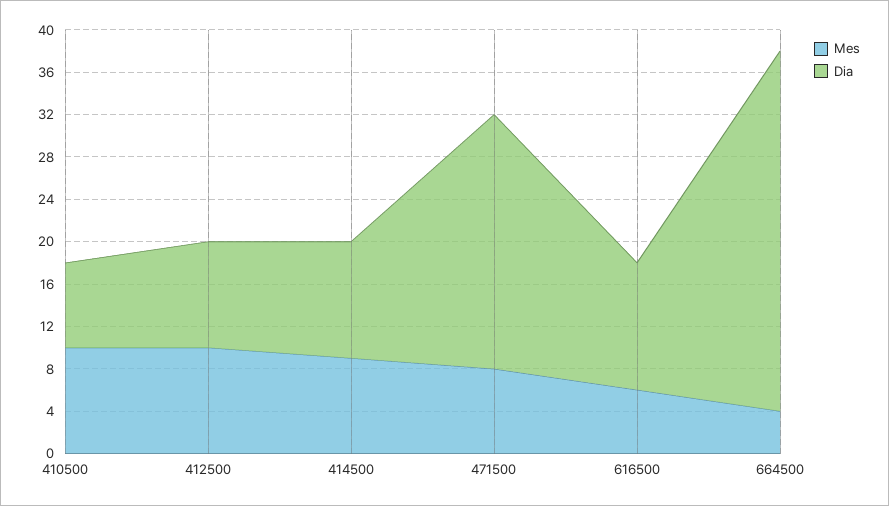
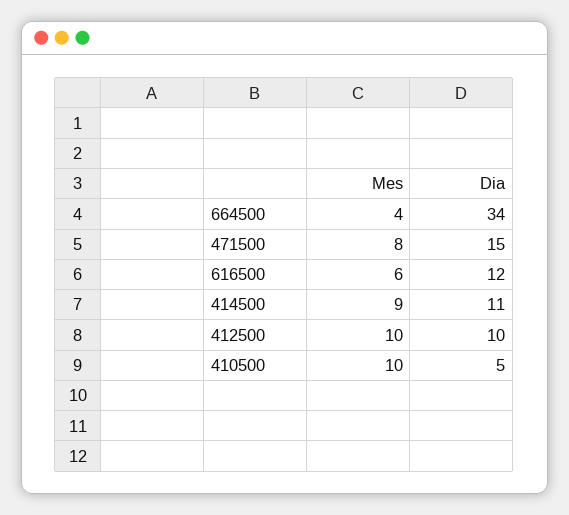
Dia, 410500: 8 -> 5
Dia, 471500: 24 -> 15

